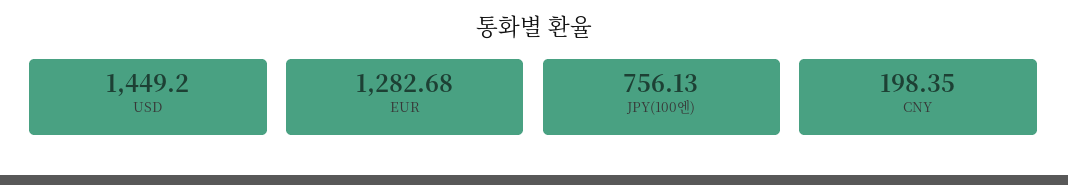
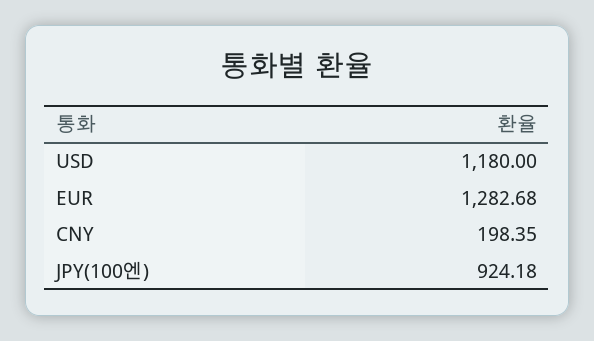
USD: 1449.2 -> 1180
JPY(100엔): 756.13 -> 924.18

